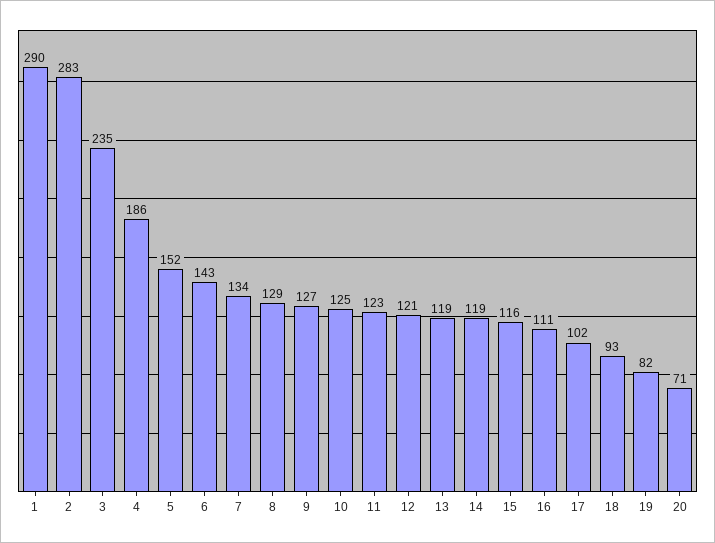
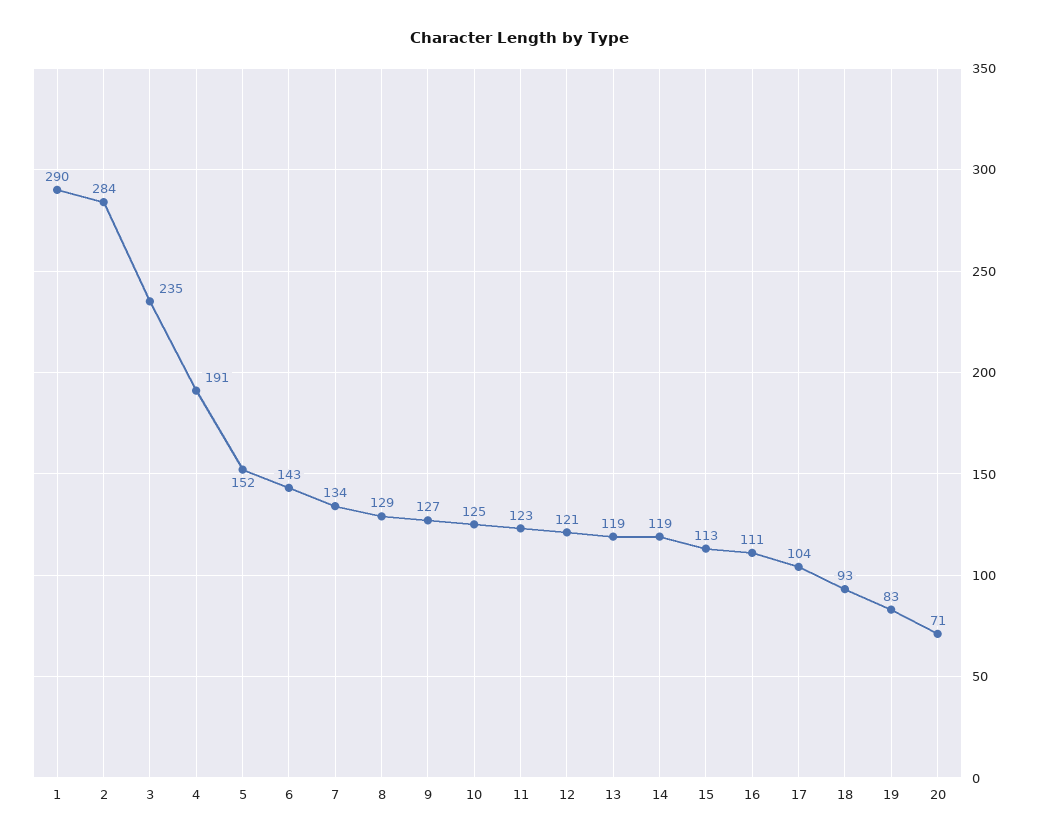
2: 283 -> 284
4: 186 -> 191
15: 116 -> 113
17: 102 -> 104
19: 82 -> 83

